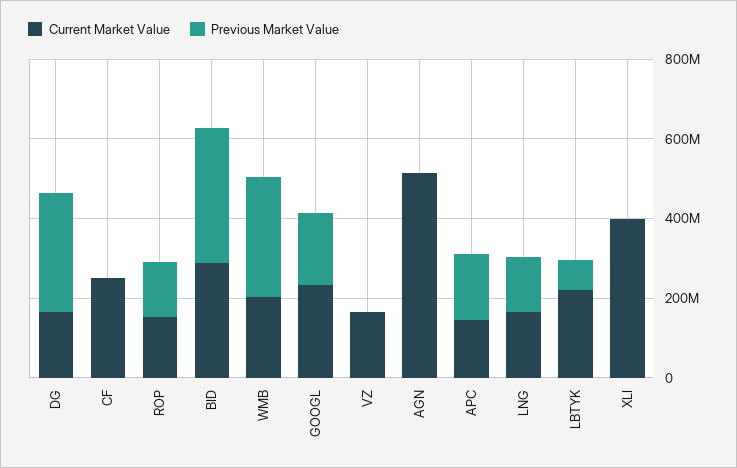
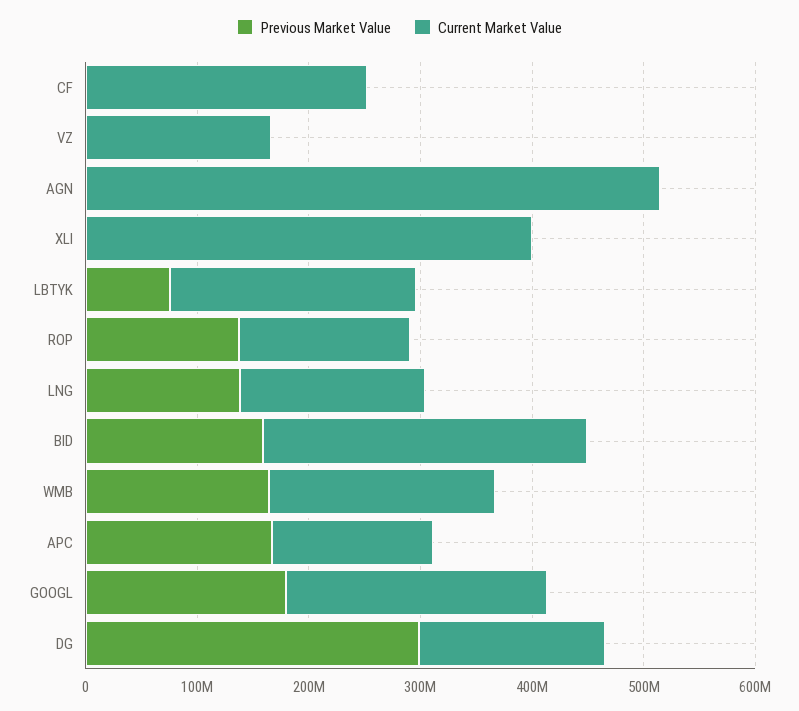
Previous Market Value, BID: 350000000 -> 160000000
Previous Market Value, WMB: 300000000 -> 160000000

